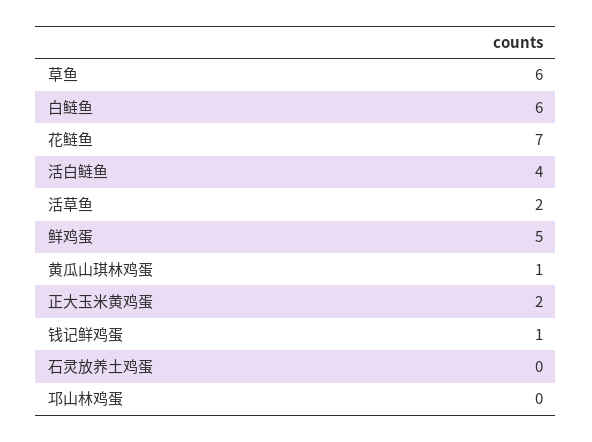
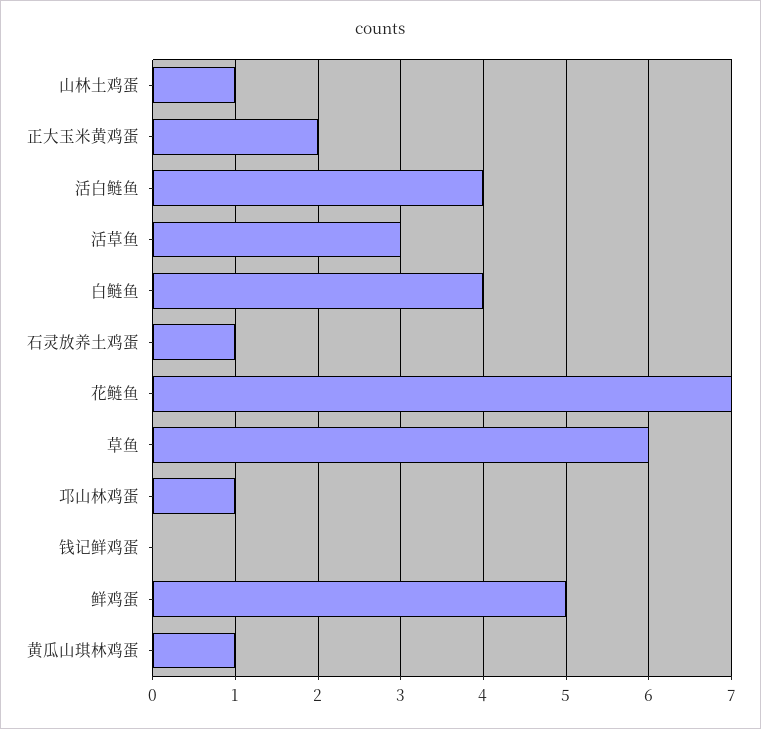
白鲢鱼: 6 -> 4
活草鱼: 2 -> 3
钱记鲜鸡蛋: 1 -> 0
石灵放养土鸡蛋: 0 -> 1
邛山林鸡蛋: 0 -> 1
山林土鸡蛋: none -> 1

